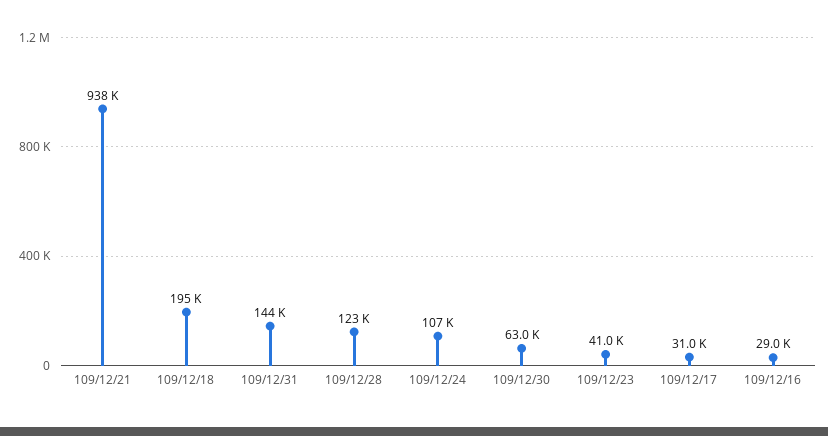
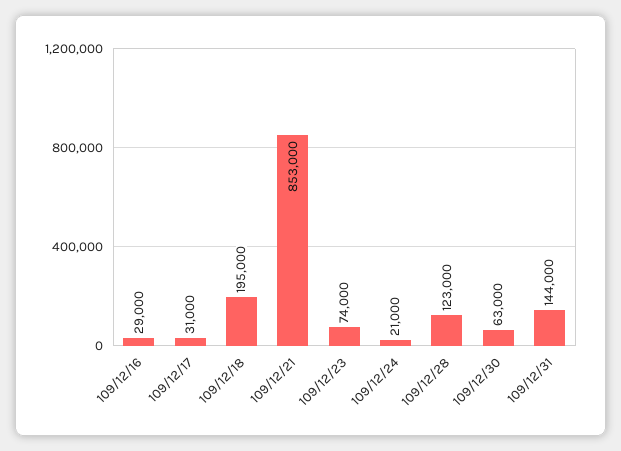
109/12/21: 938000 -> 853000
109/12/24: 107000 -> 21000
109/12/23: 41000 -> 74000

